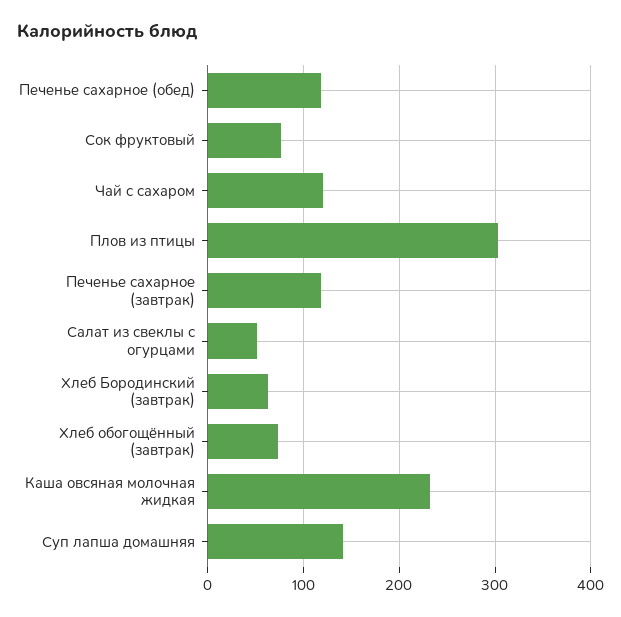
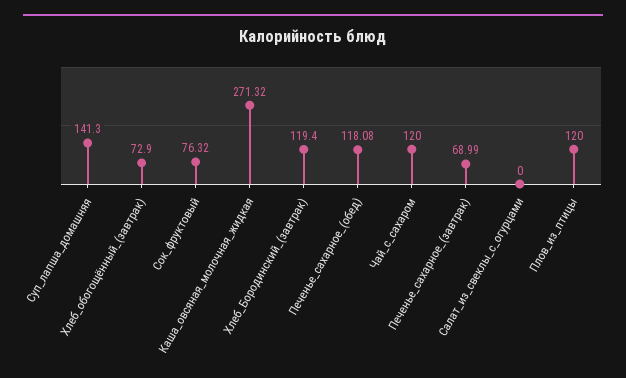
Плов из птицы: 300 -> 120
Печенье сахарное (завтрак): 120 -> 68.99
Салат из свеклы с огурцами: 50 -> 0
Хлеб Бородинский (завтрак): 60 -> 119.4
Каша овсяная молочная жидкая: 230 -> 271.32

